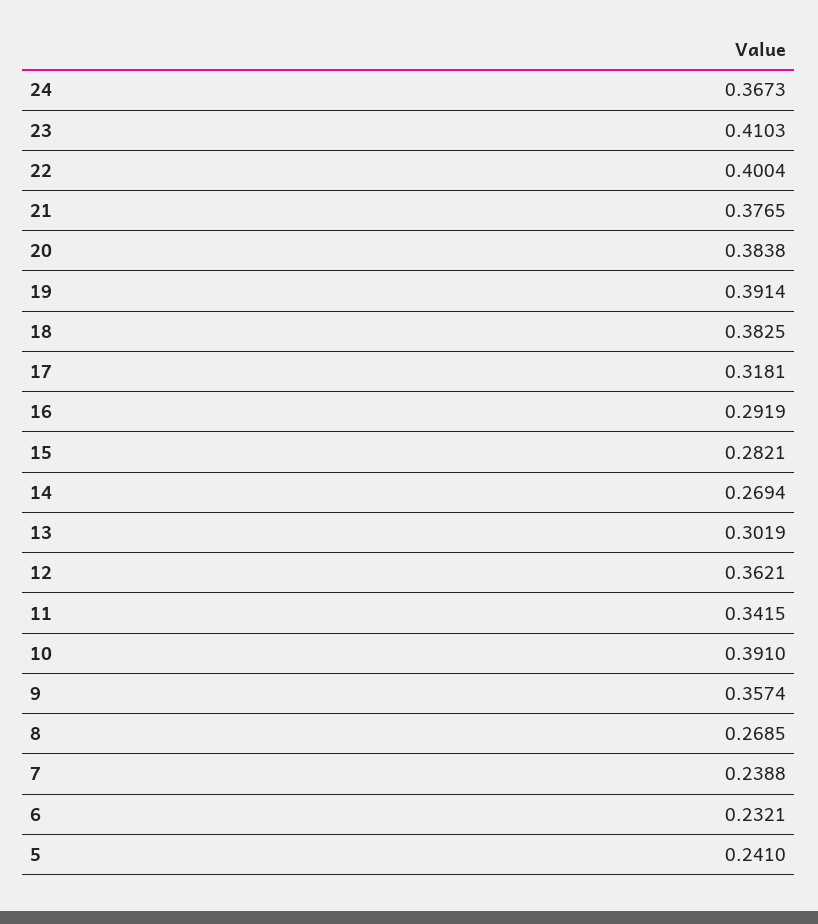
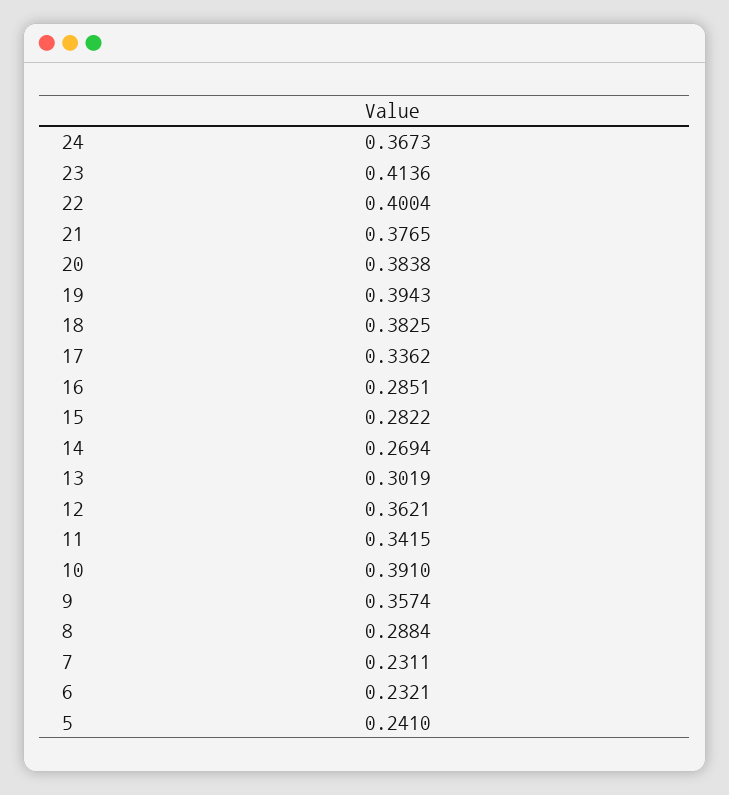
23: 0.4103 -> 0.4136
19: 0.3914 -> 0.3943
17: 0.3181 -> 0.3362
16: 0.2919 -> 0.2851
15: 0.2821 -> 0.2822
8: 0.2685 -> 0.2884
7: 0.2388 -> 0.2311

